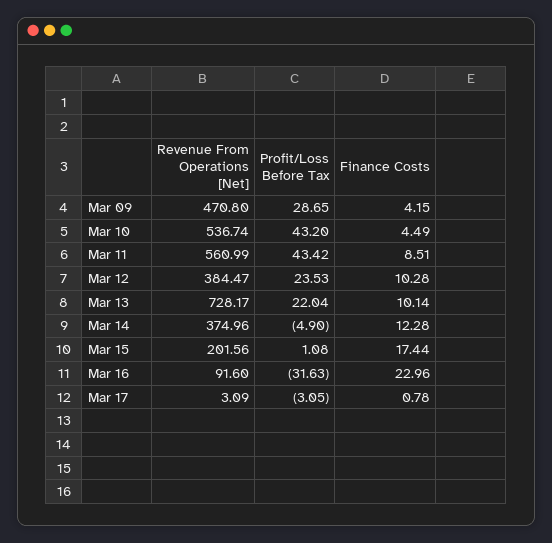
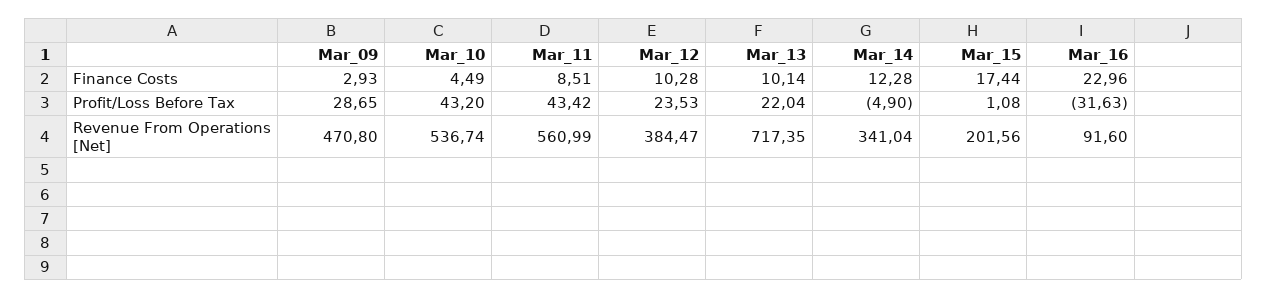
Finance Costs, Mar 09: 4.15 -> 2.93
Revenue From Operations [Net], Mar 13: 728.17 -> 717.35
Revenue From Operations [Net], Mar 14: 374.96 -> 341.04
Revenue From Operations [Net], Mar 17: 3.09 -> none
Profit/Loss Before Tax, Mar 17: -3.05 -> none
Finance Costs, Mar 17: 0.78 -> none

